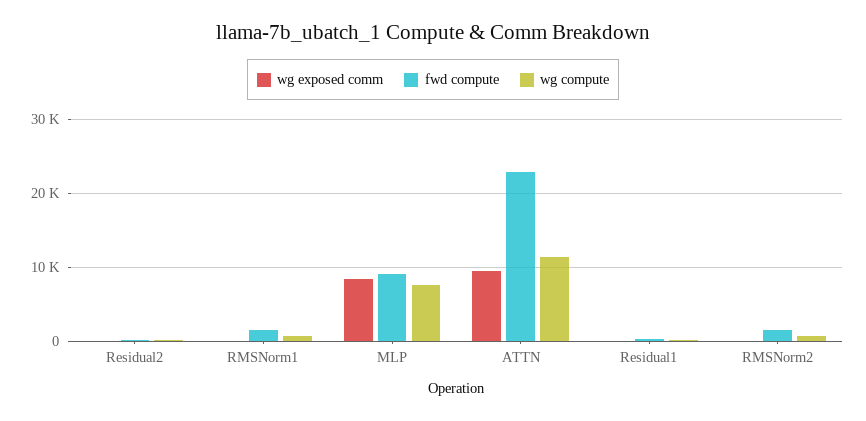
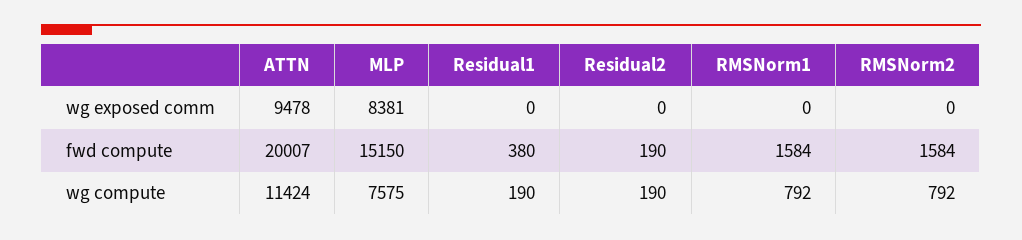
fwd compute, MLP: 9000 -> 15150
fwd compute, ATTN: 23000 -> 20007

